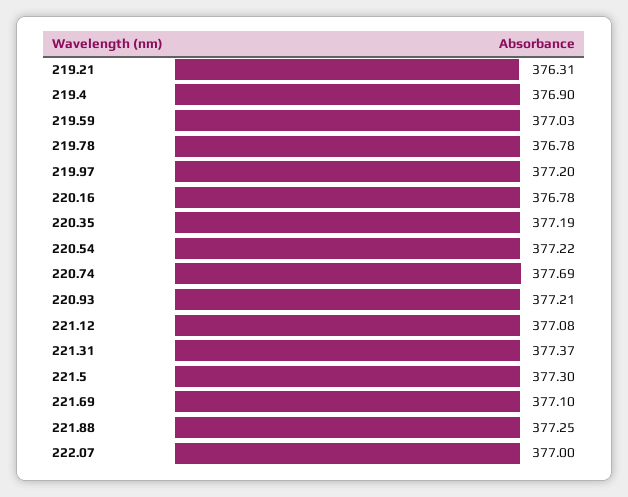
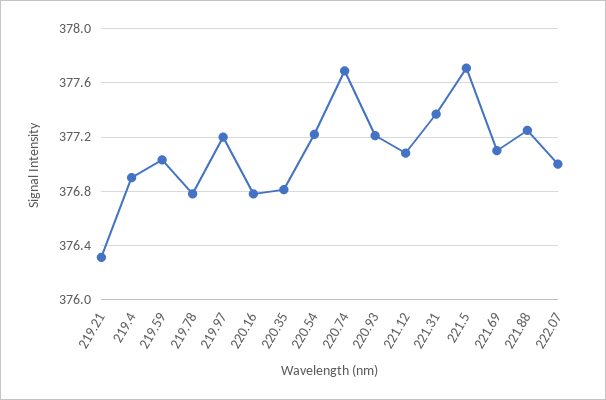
220.35: 377.19 -> 376.8
221.5: 377.3 -> 377.7

